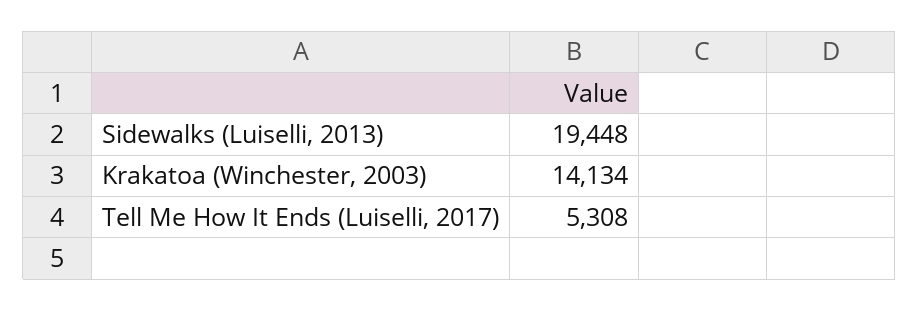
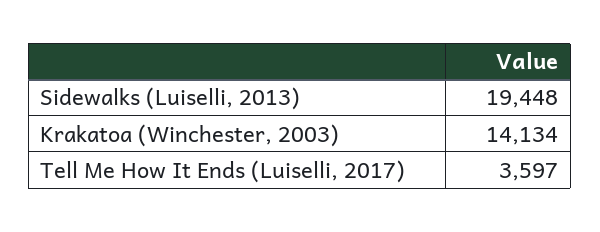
Tell Me How It Ends (Luiselli, 2017): 5308 -> 3597

